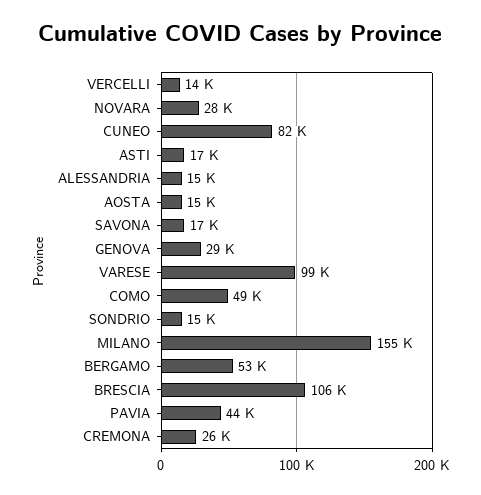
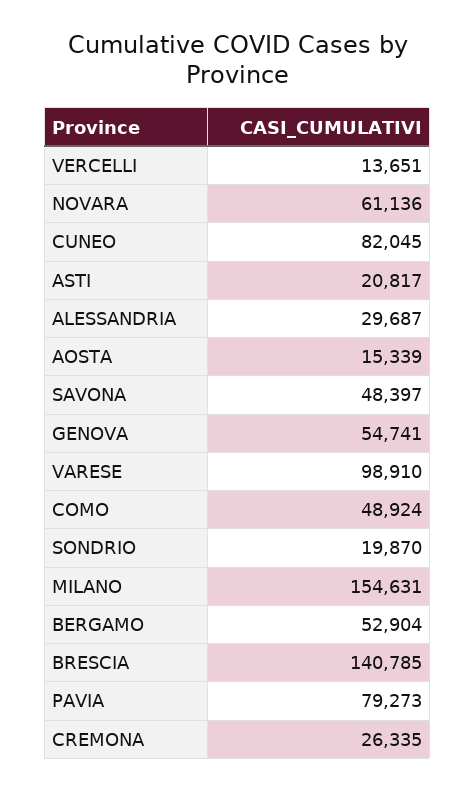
NOVARA: 28000 -> 61136
ASTI: 17000 -> 20817
ALESSANDRIA: 15000 -> 29687
SAVONA: 17000 -> 48397
GENOVA: 29000 -> 54741
SONDRIO: 15000 -> 19870
BRESCIA: 106000 -> 140785
PAVIA: 44000 -> 79273

